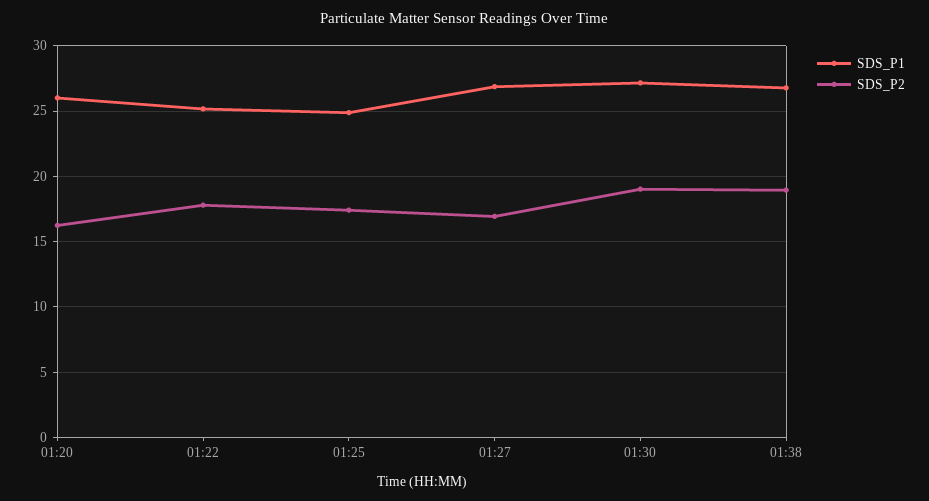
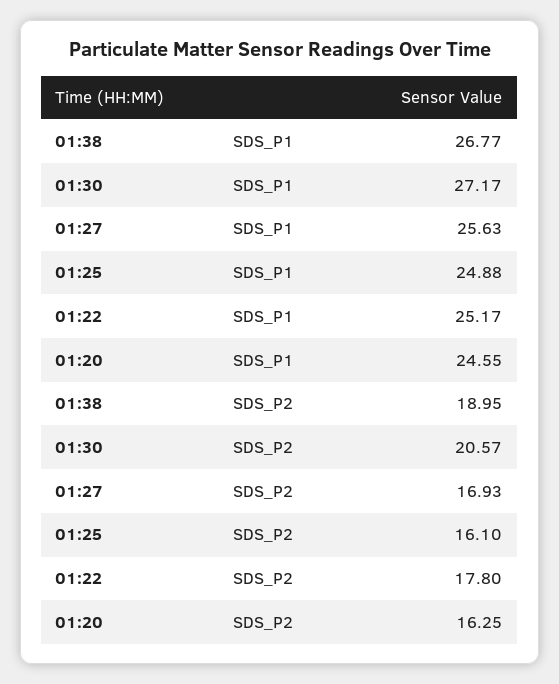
SDS_P1, 01:20: 26 -> 24.55
SDS_P2, 01:25: 17.5 -> 16.1
SDS_P1, 01:27: 27 -> 25.63
SDS_P2, 01:30: 19 -> 20.57

